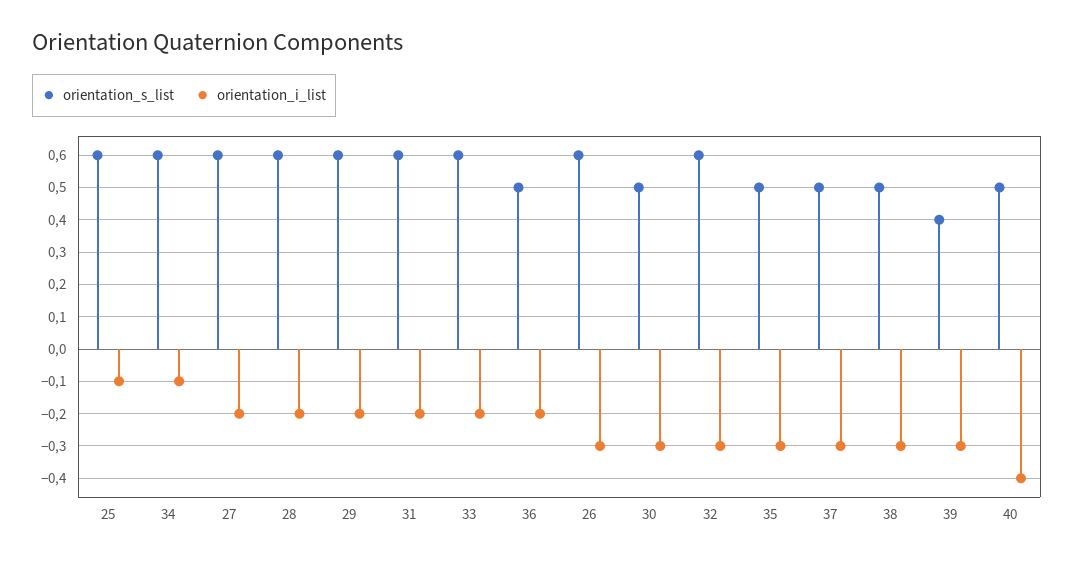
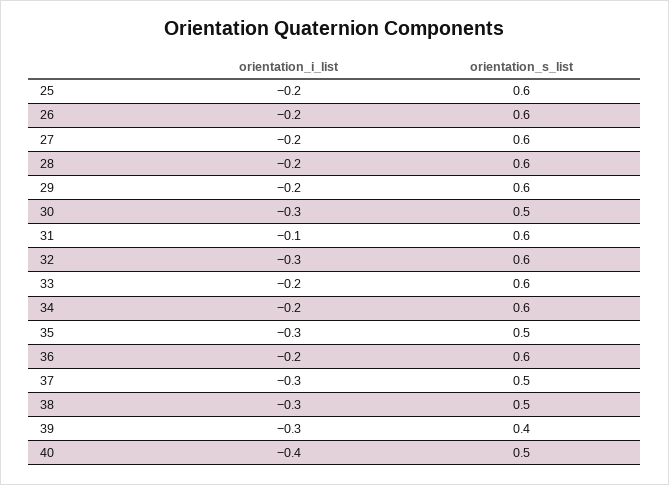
orientation_i_list, 25: -0.1 -> -0.2
orientation_i_list, 34: -0.1 -> -0.2
orientation_i_list, 31: -0.2 -> -0.1
orientation_s_list, 36: 0.5 -> 0.6
orientation_i_list, 26: -0.3 -> -0.2

